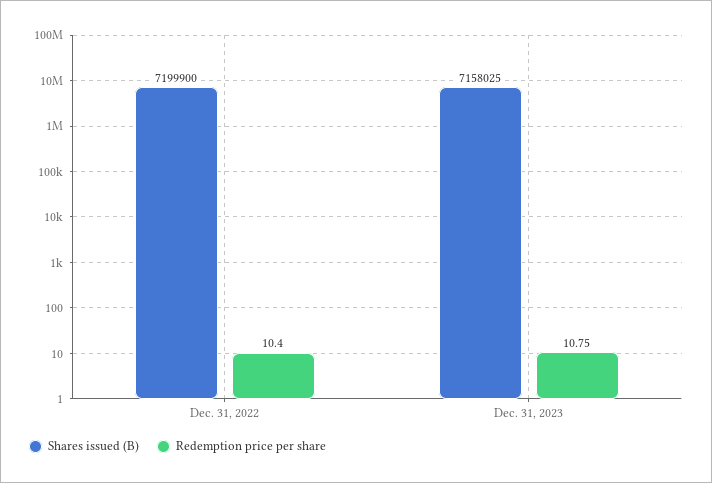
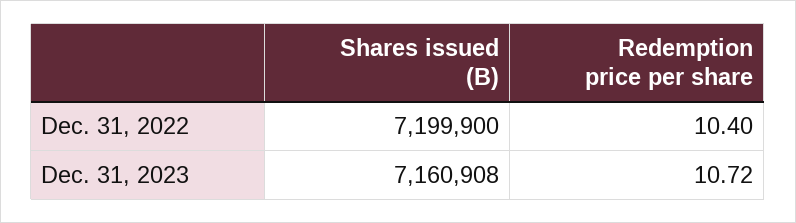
Shares issued (B), Dec. 31, 2023: 7158025 -> 7160908
Redemption price per share, Dec. 31, 2023: 10.75 -> 10.72

